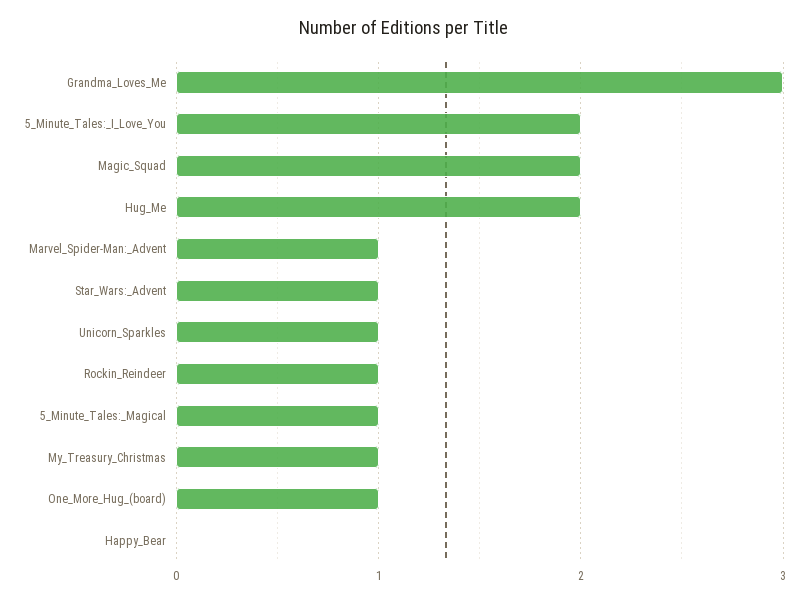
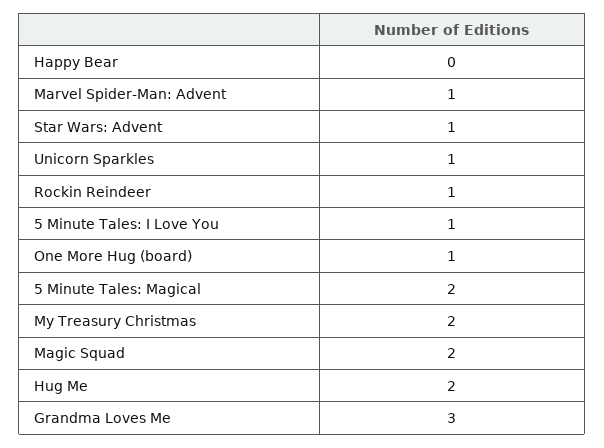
5_Minute_Tales:_I_Love_You: 2 -> 1
5_Minute_Tales:_Magical: 1 -> 2
My_Treasury_Christmas: 1 -> 2

